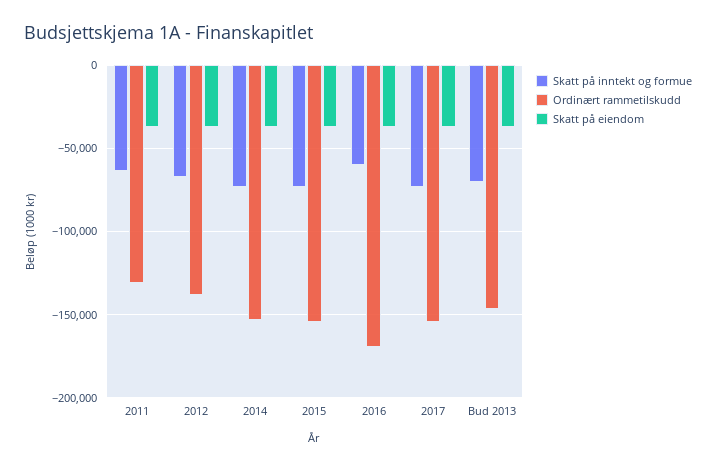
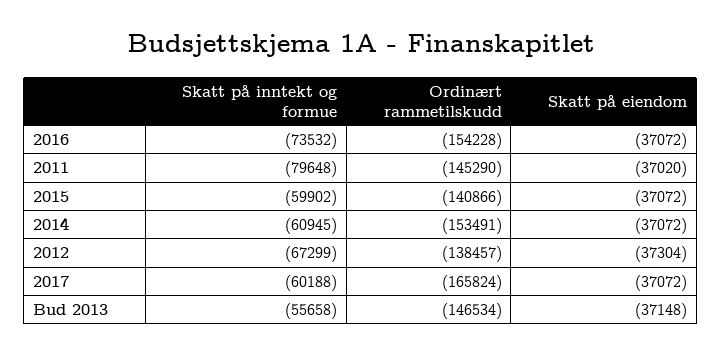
Skatt på inntekt og formue, 2011: -65000 -> -79648
Ordinært rammetilskudd, 2011: -130000 -> -145290
Skatt på inntekt og formue, 2014: -75000 -> -60945
Skatt på inntekt og formue, 2015: -75000 -> -59902
Ordinært rammetilskudd, 2015: -155000 -> -140866
Skatt på inntekt og formue, 2016: -60000 -> -73532
Ordinært rammetilskudd, 2016: -170000 -> -154228
Skatt på inntekt og formue, 2017: -75000 -> -60188
Ordinært rammetilskudd, 2017: -155000 -> -165824
Skatt på inntekt og formue, Bud 2013: -70000 -> -55658

